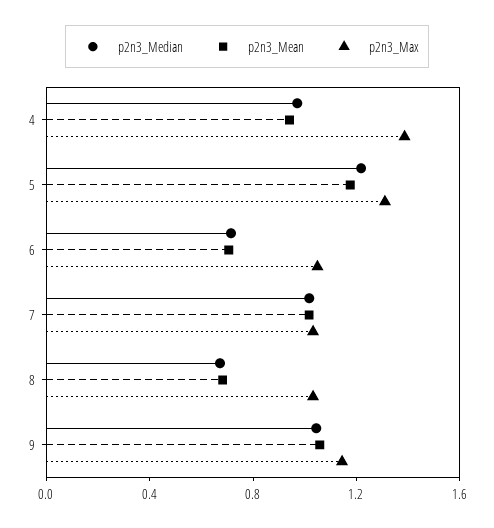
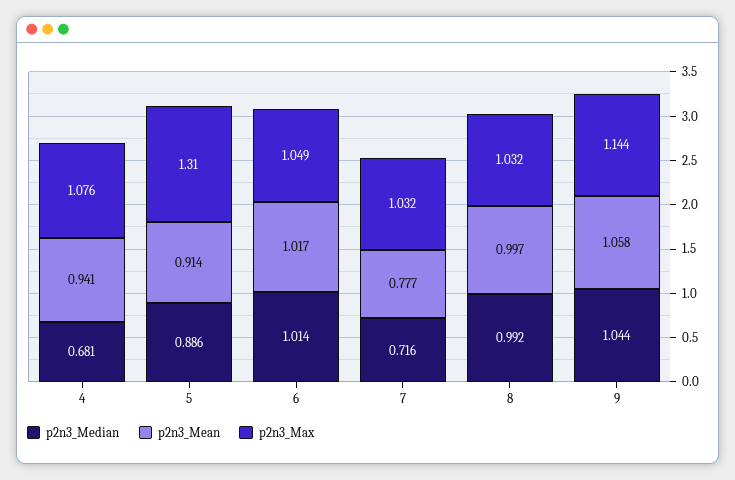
p2n3_Median, 4: 1 -> 0.681
p2n3_Max, 4: 1.4 -> 1.076
p2n3_Median, 5: 1.2 -> 0.886
p2n3_Mean, 5: 1.2 -> 0.914
p2n3_Median, 6: 0.7 -> 1.014
p2n3_Mean, 6: 0.7 -> 1.017
p2n3_Median, 7: 1 -> 0.716
p2n3_Mean, 7: 1 -> 0.777
p2n3_Median, 8: 0.7 -> 0.992
p2n3_Mean, 8: 0.7 -> 0.997

